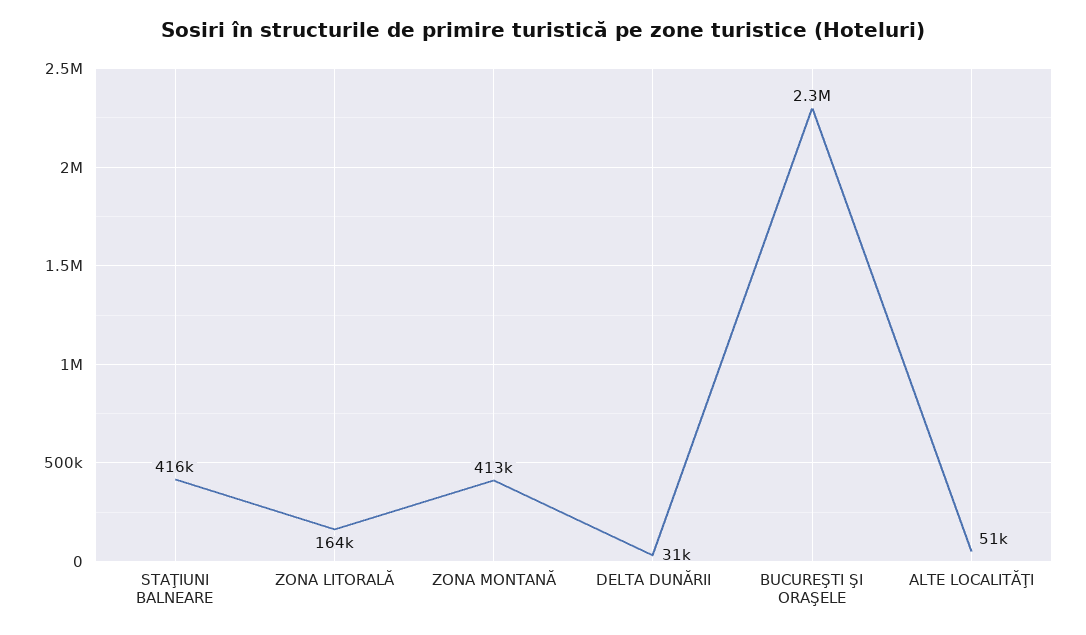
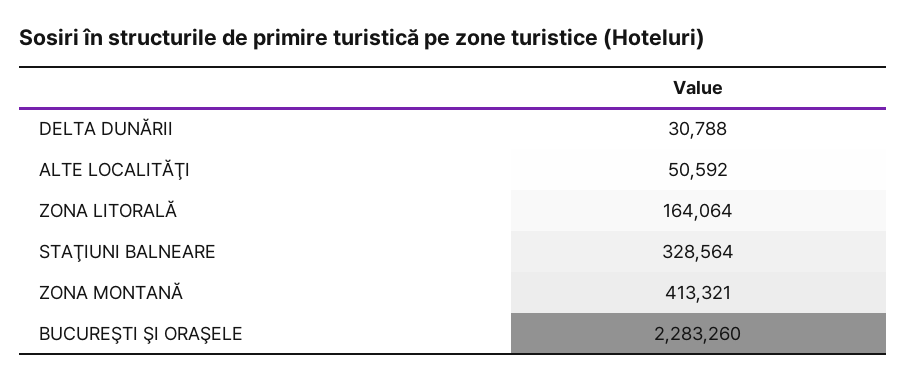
STAŢIUNI BALNEARE: 416000 -> 328564

